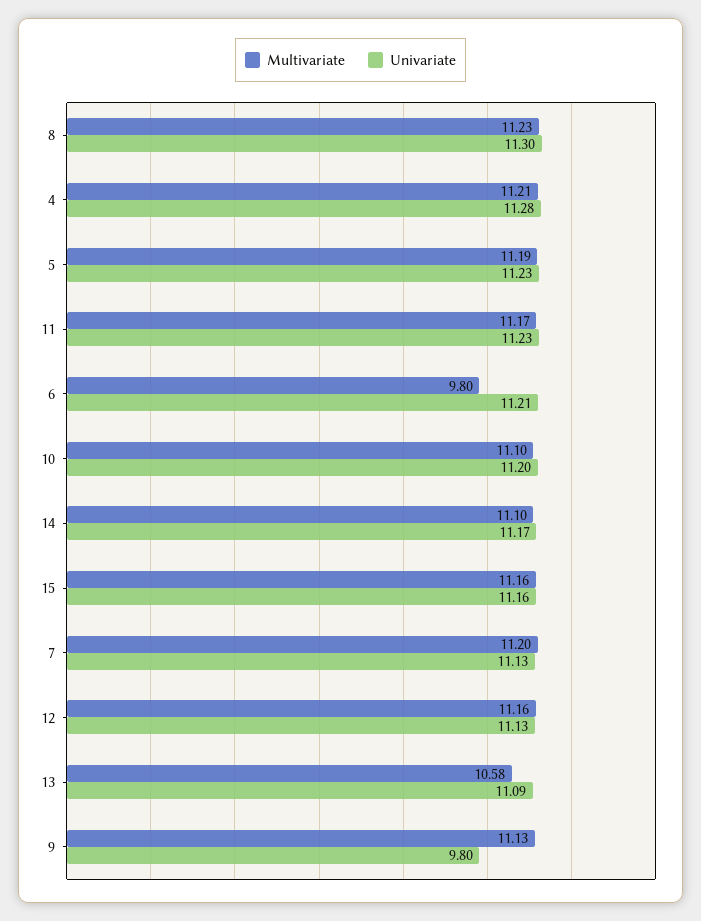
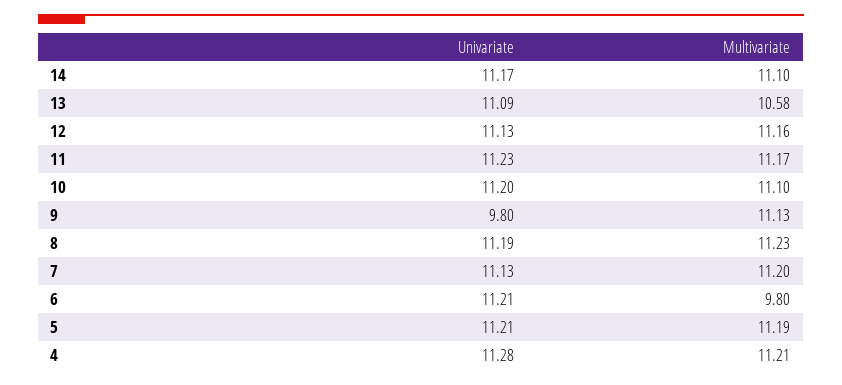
Univariate, 8: 11.3 -> 11.19
Univariate, 5: 11.23 -> 11.21
Multivariate, 15: 11.16 -> none
Univariate, 15: 11.16 -> none

